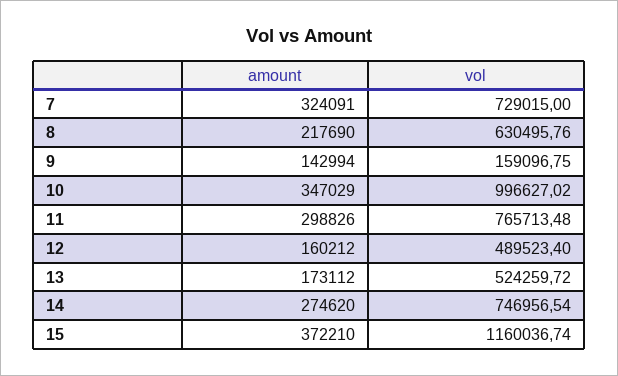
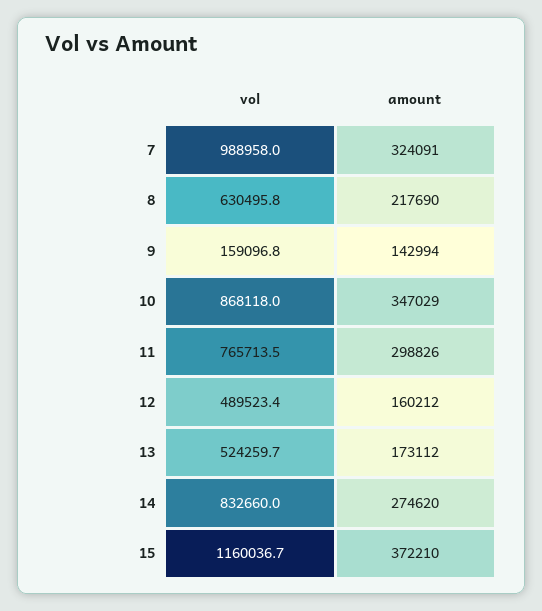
vol, 7: 729015 -> 988958
vol, 10: 996627.02 -> 868118
vol, 14: 746956.54 -> 832660

